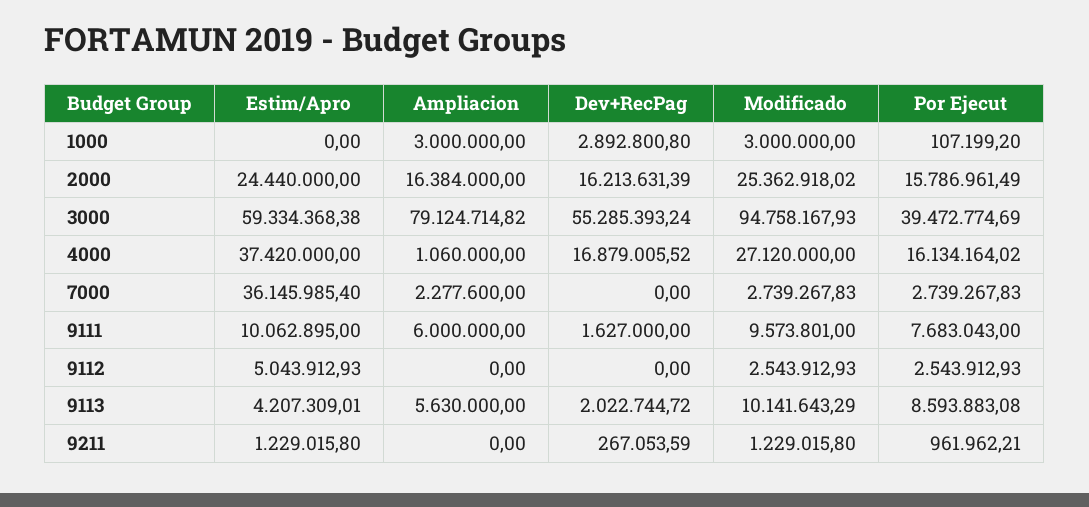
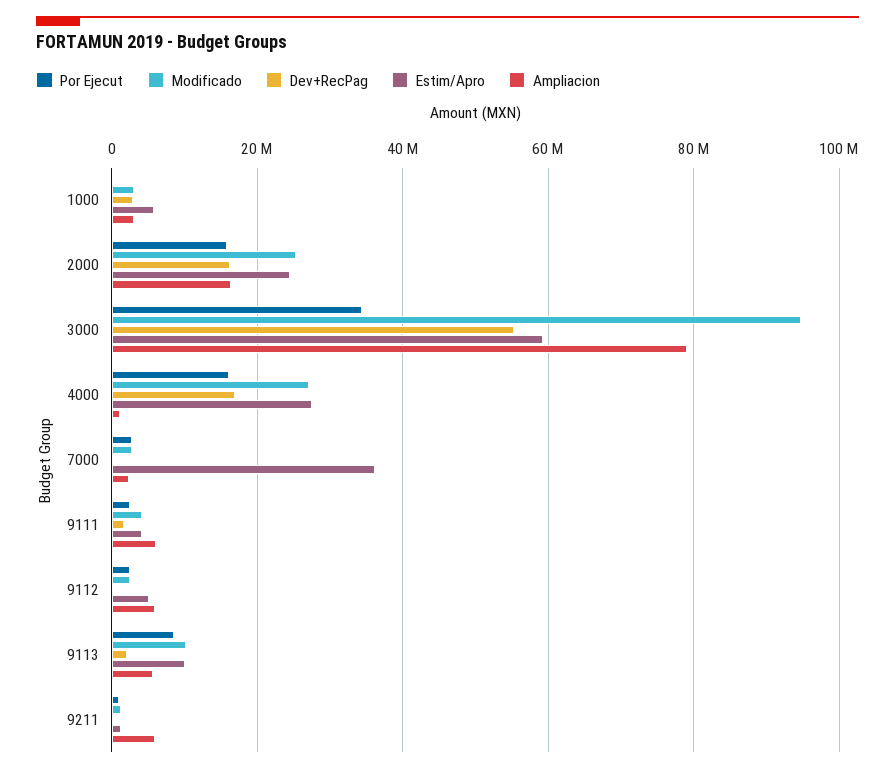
Estim/Apro, 1000: 0 -> 6000000
Por Ejecut, 3000: 39472774.69 -> 34000000
Estim/Apro, 4000: 37420000 -> 28000000
Estim/Apro, 9111: 10062895 -> 4000000
Modificado, 9111: 9573801 -> 4000000
Por Ejecut, 9111: 7683043 -> 2000000
Ampliacion, 9112: 0 -> 6000000
Estim/Apro, 9113: 4207309.01 -> 10000000
Ampliacion, 9211: 0 -> 6000000

